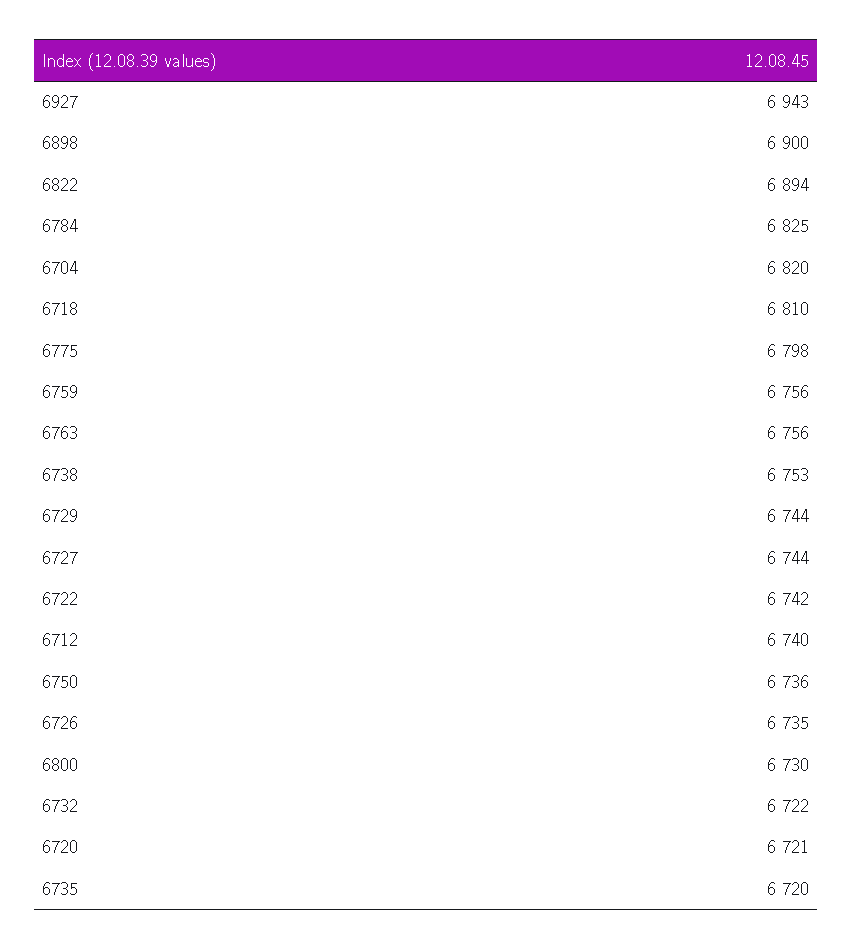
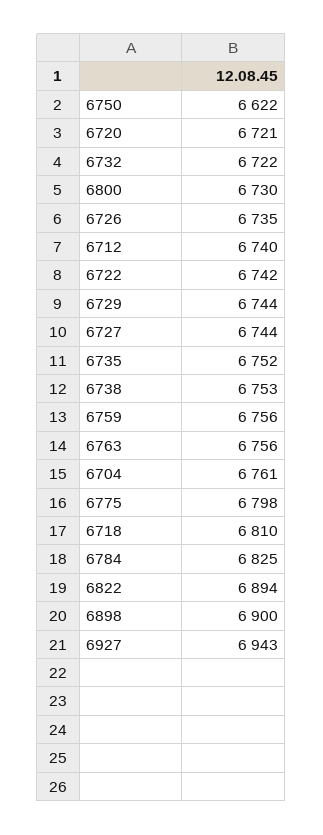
6704: 6820 -> 6761
6750: 6736 -> 6622
6735: 6720 -> 6752

